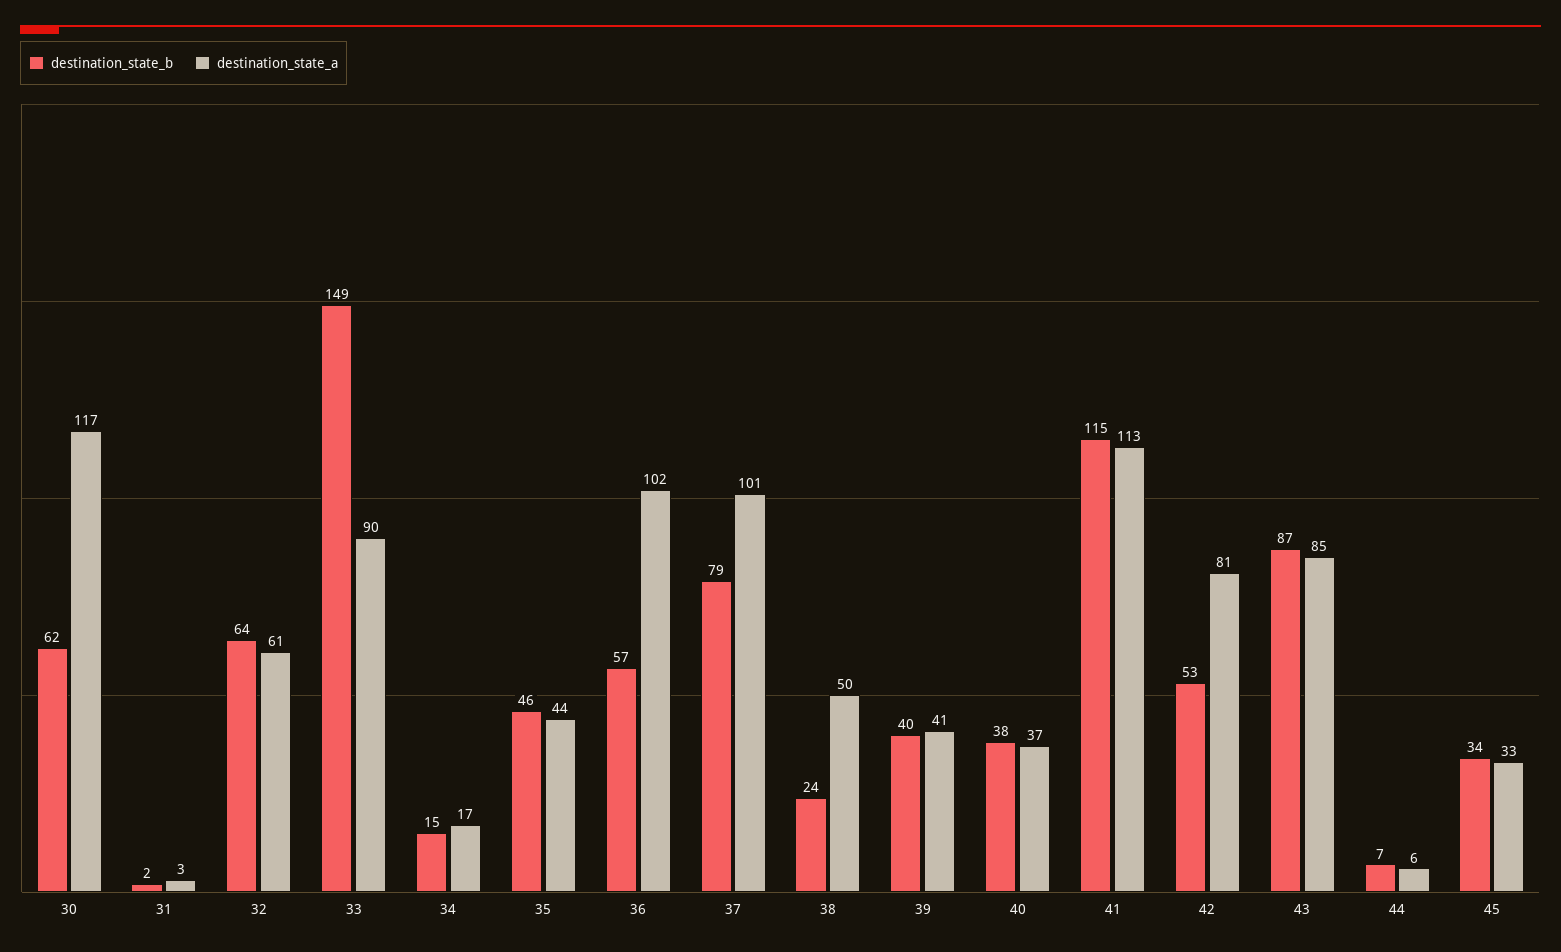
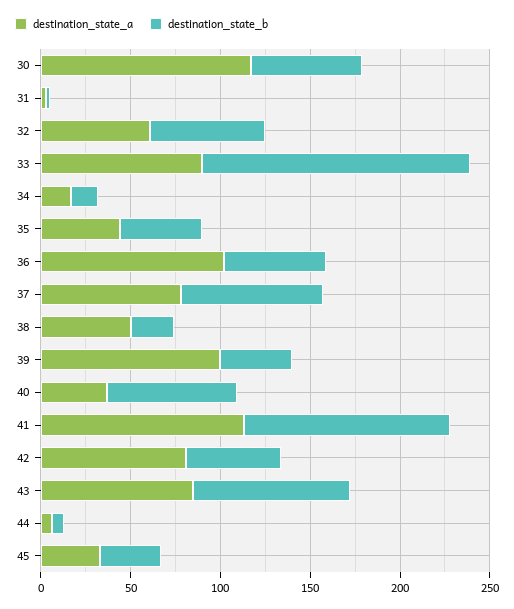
destination_state_a, 37: 101 -> 80
destination_state_a, 39: 41 -> 100
destination_state_b, 40: 38 -> 70

